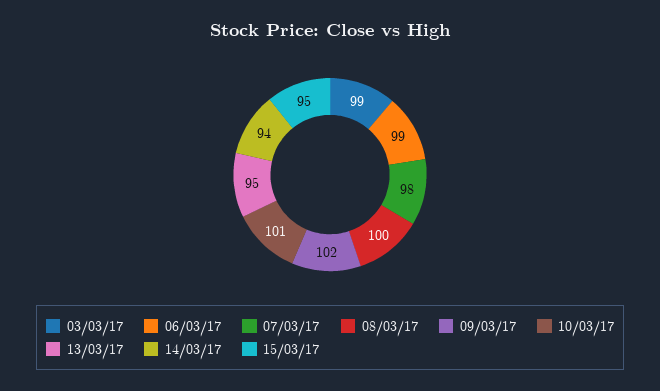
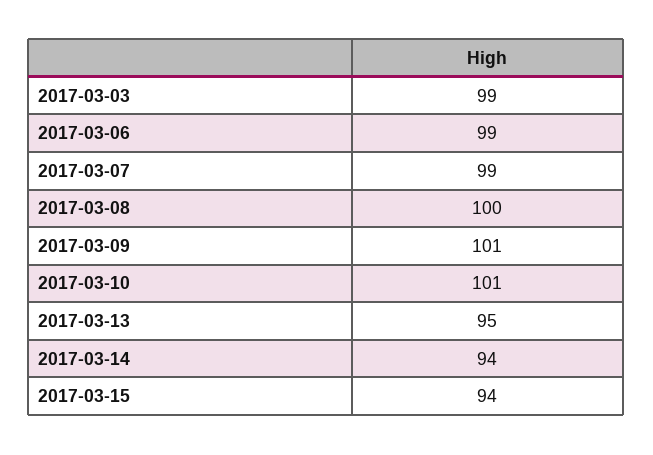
07/03/17: 98 -> 99
09/03/17: 102 -> 101
15/03/17: 95 -> 94

